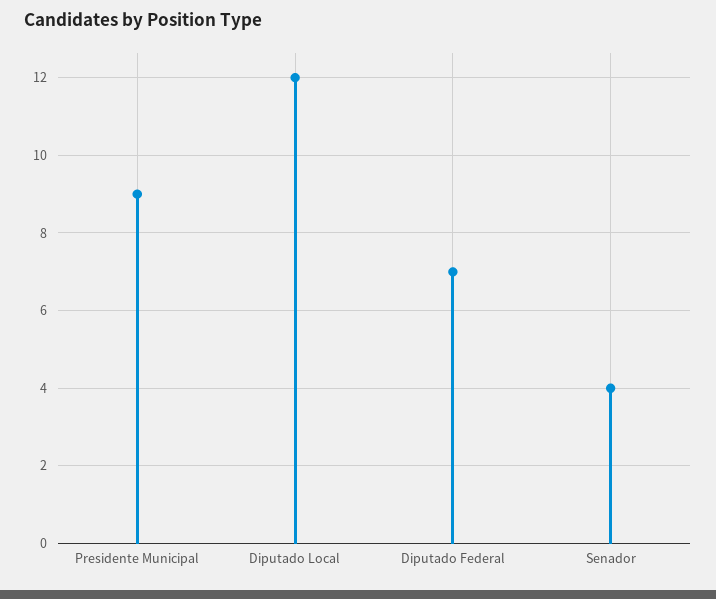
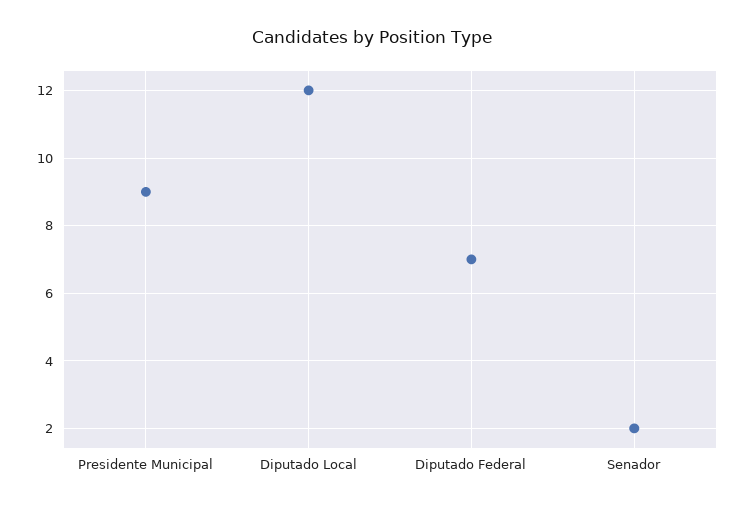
Senador: 4 -> 2

